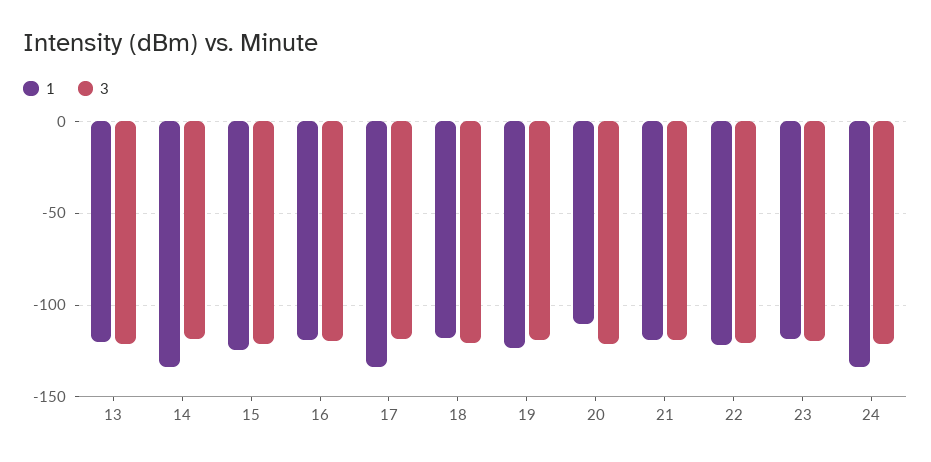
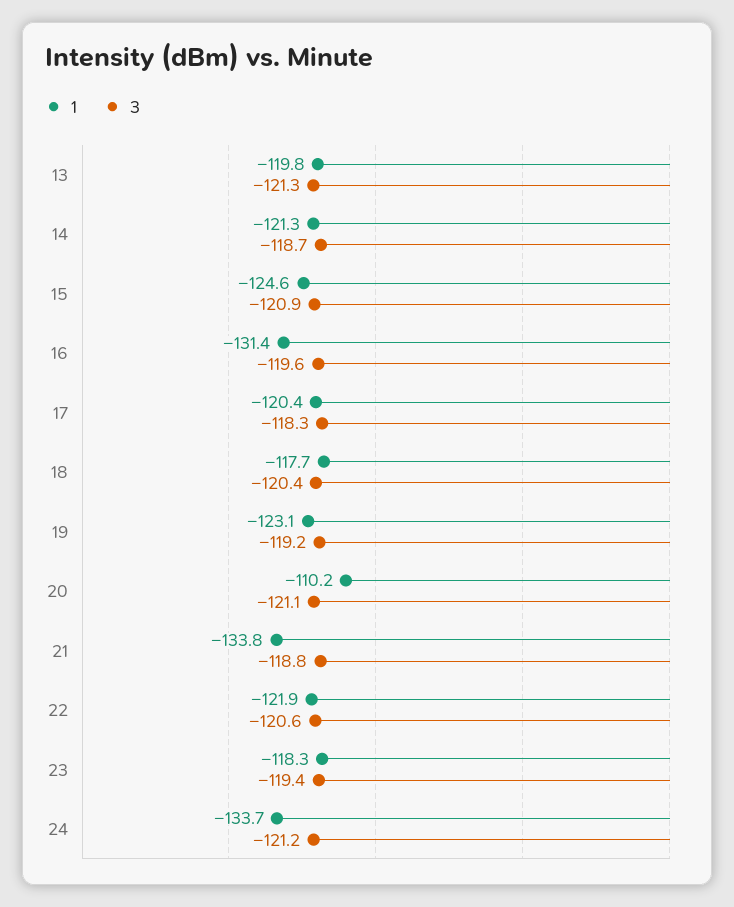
1, 14: -135 -> -121.3
1, 16: -120 -> -131.4
1, 17: -135 -> -120.4
1, 21: -120 -> -133.8

